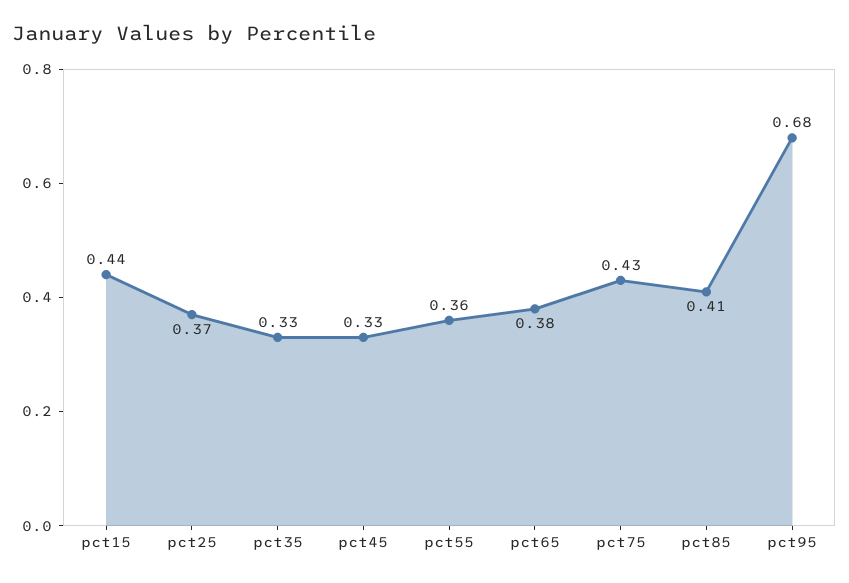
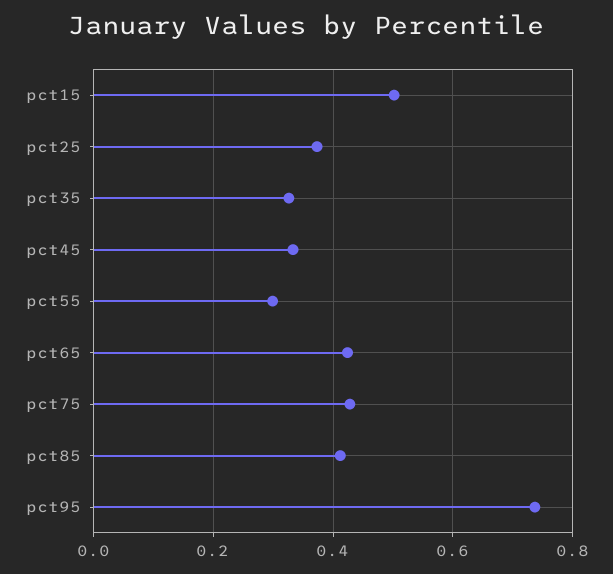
pct15: 0.44 -> 0.5
pct55: 0.36 -> 0.3
pct65: 0.38 -> 0.42
pct95: 0.68 -> 0.74

